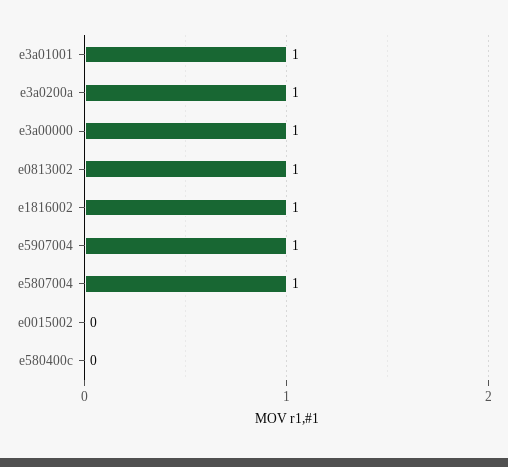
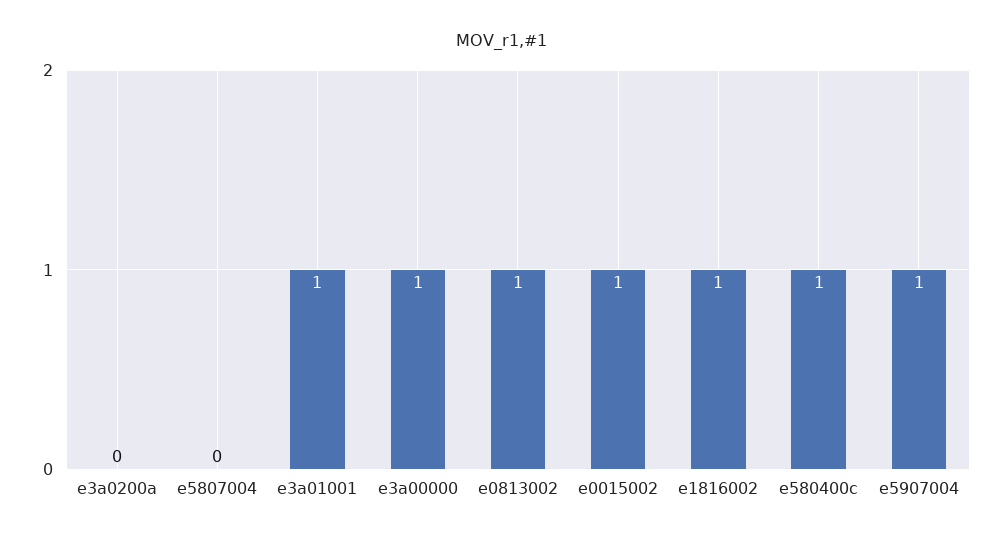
e3a0200a: 1 -> 0
e5807004: 1 -> 0
e0015002: 0 -> 1
e580400c: 0 -> 1

